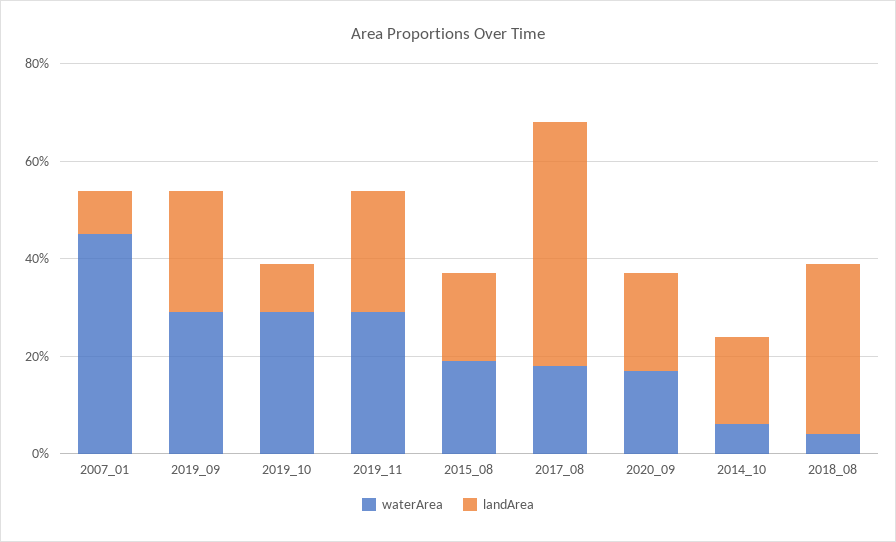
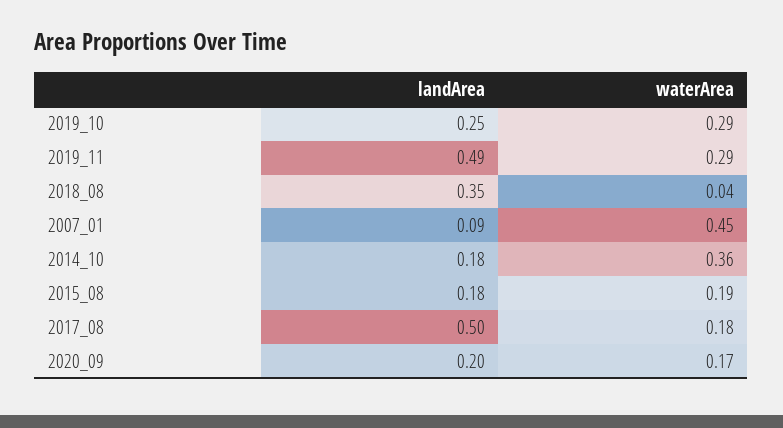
waterArea, 2019_09: 0.3 -> none
landArea, 2019_09: 0.25 -> none
landArea, 2019_10: 0.1 -> 0.25
landArea, 2019_11: 0.25 -> 0.49
waterArea, 2014_10: 0.05 -> 0.36

